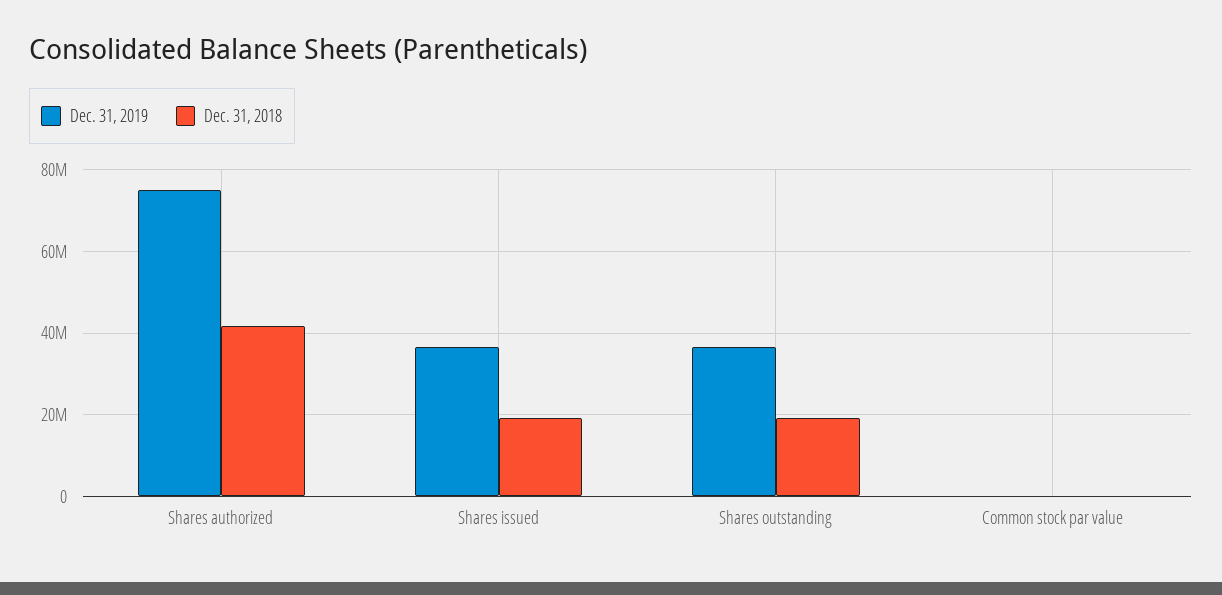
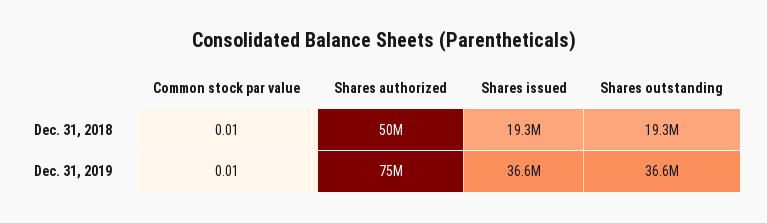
Dec. 31, 2018, Shares authorized: 42000000 -> 50000000

